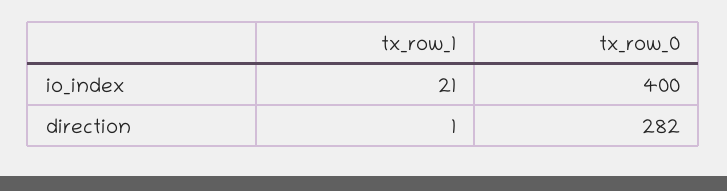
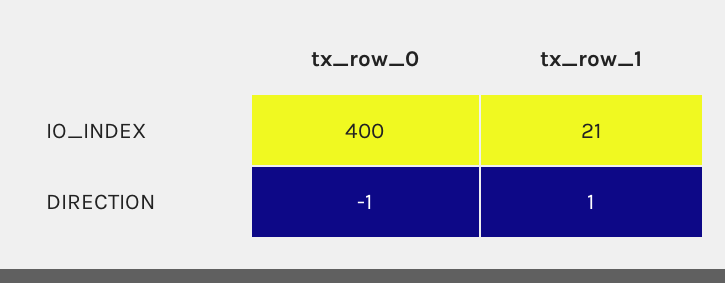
tx_row_0, direction: 282 -> -1

